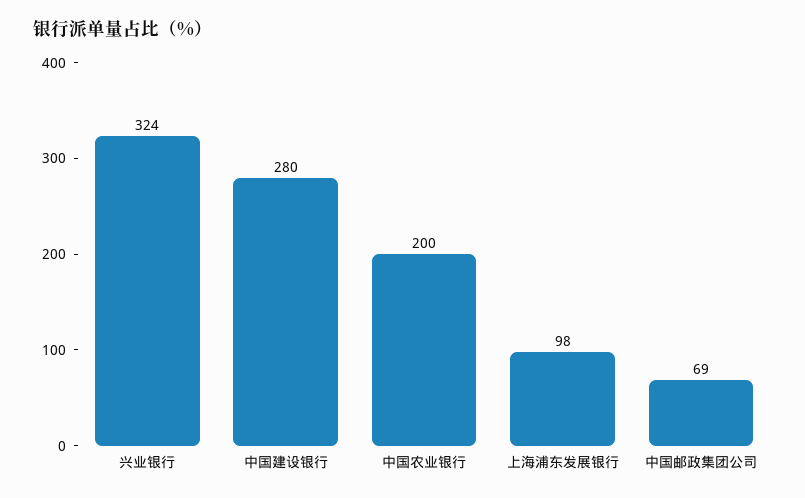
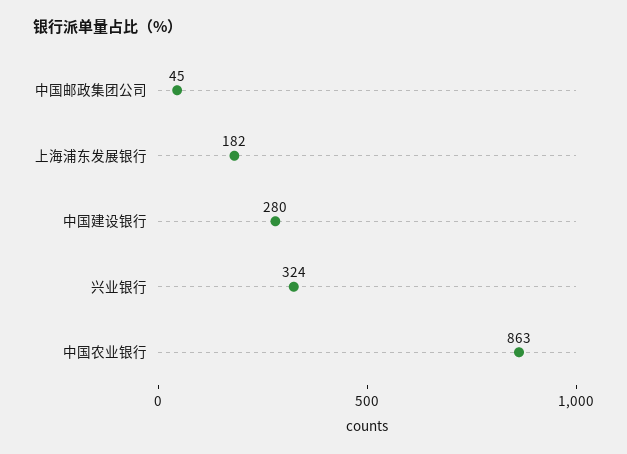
中国农业银行: 200 -> 863
上海浦东发展银行: 98 -> 182
中国邮政集团公司: 69 -> 45

